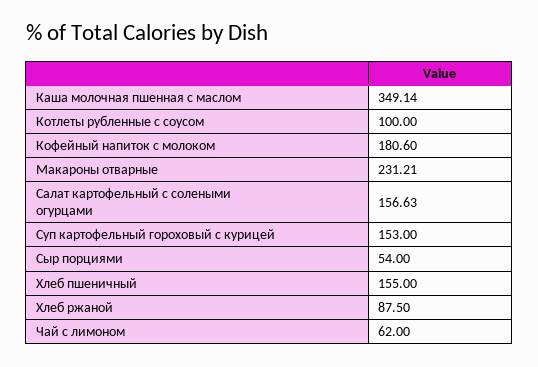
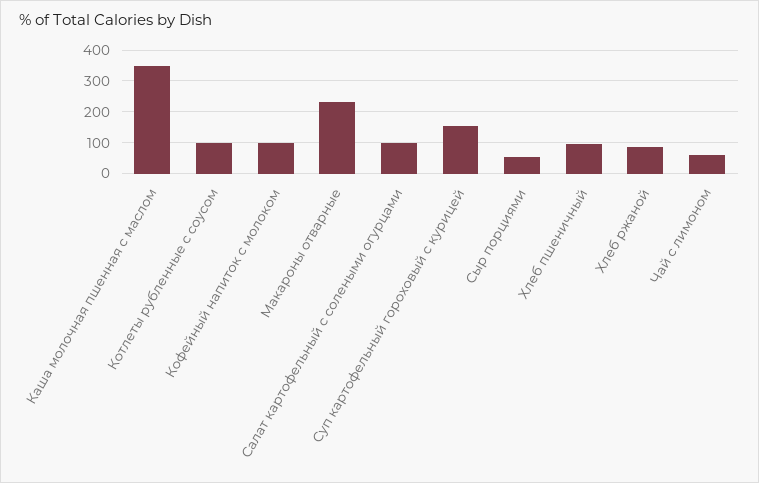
Кофейный напиток с молоком: 180.6 -> 100
Салат картофельный с солеными огурцами: 156.63 -> 100
Хлеб пшеничный: 155 -> 100

